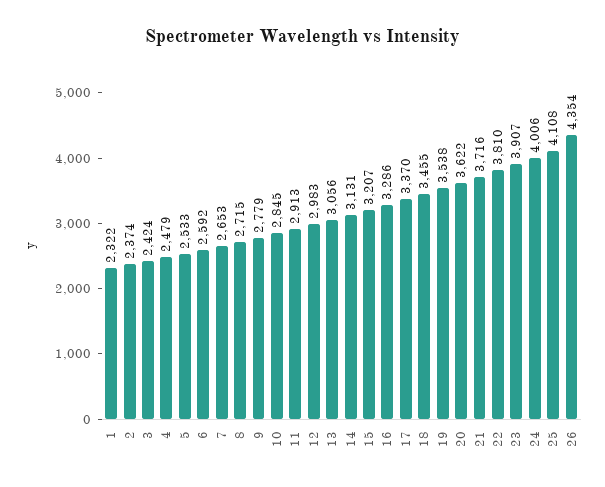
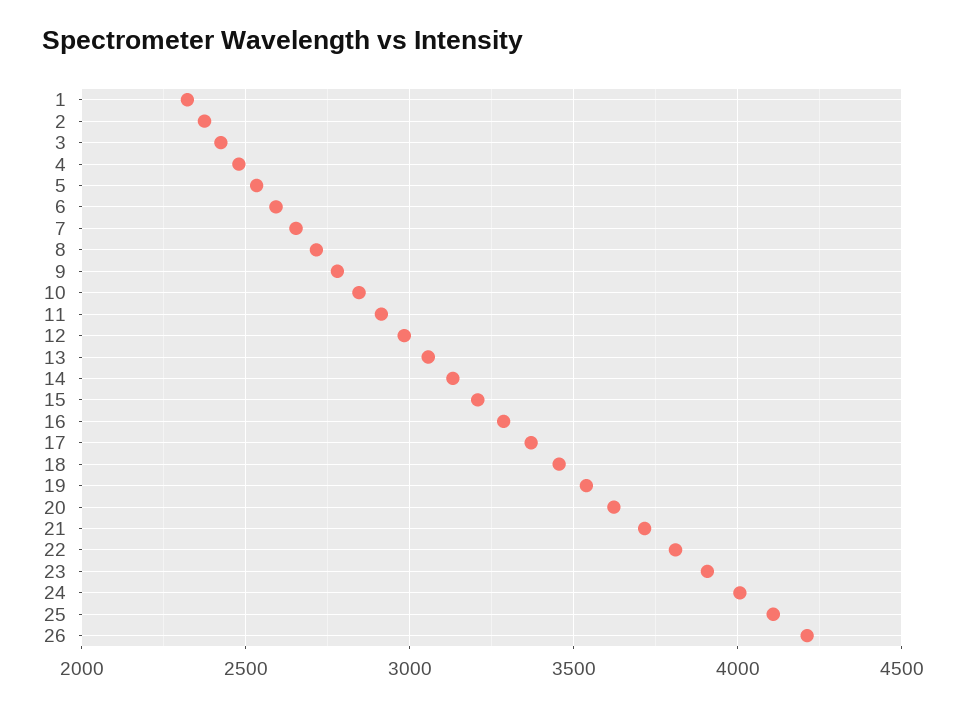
26: 4354 -> 4200

